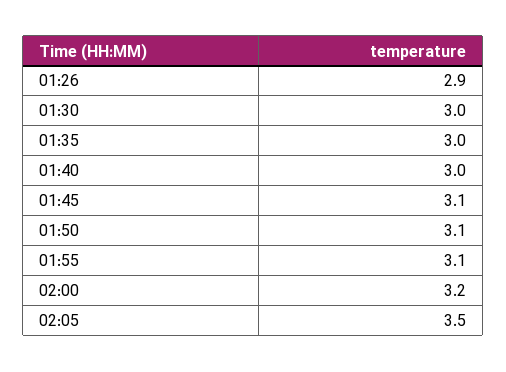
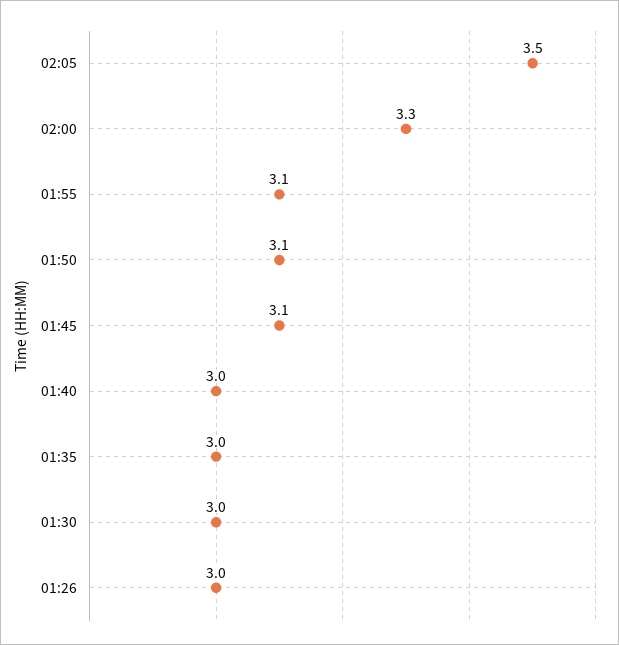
01:26: 2.9 -> 3
02:00: 3.2 -> 3.3

